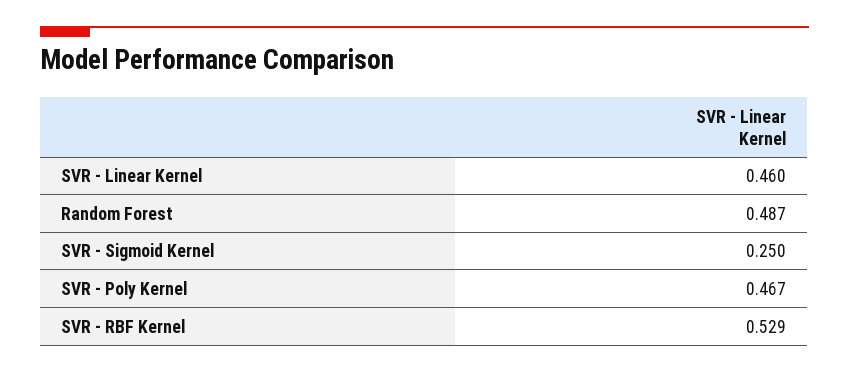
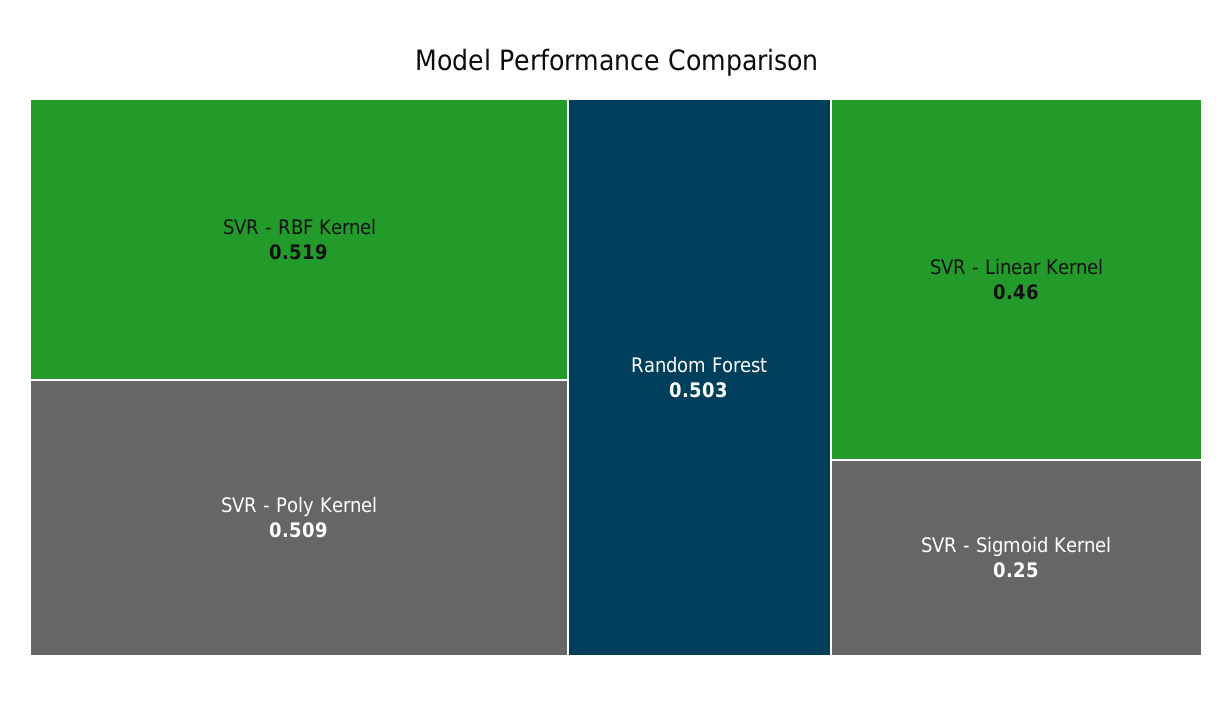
Random Forest: 0.487 -> 0.503
SVR - Poly Kernel: 0.467 -> 0.509
SVR - RBF Kernel: 0.529 -> 0.519

